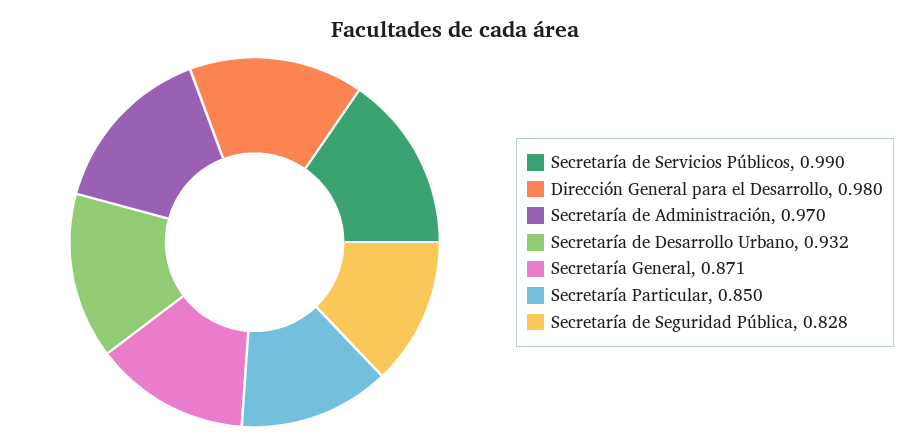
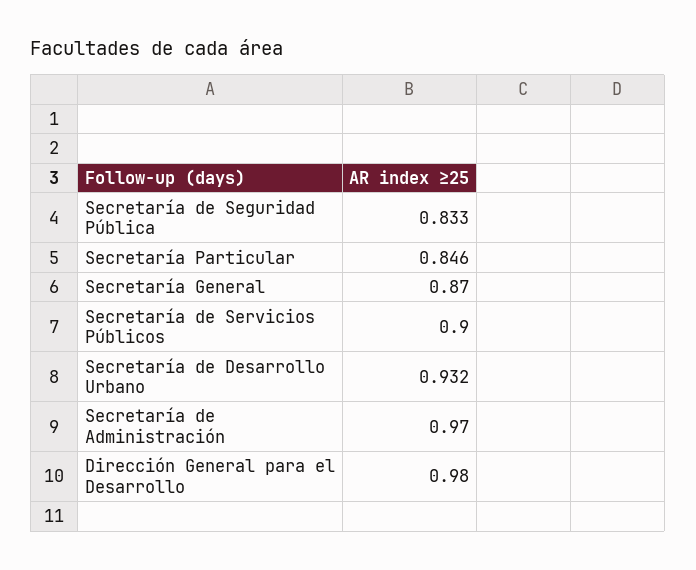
Secretaría de Servicios Públicos: 0.99 -> 0.9
Secretaría General: 0.871 -> 0.87
Secretaría Particular: 0.85 -> 0.846
Secretaría de Seguridad Pública: 0.828 -> 0.833

